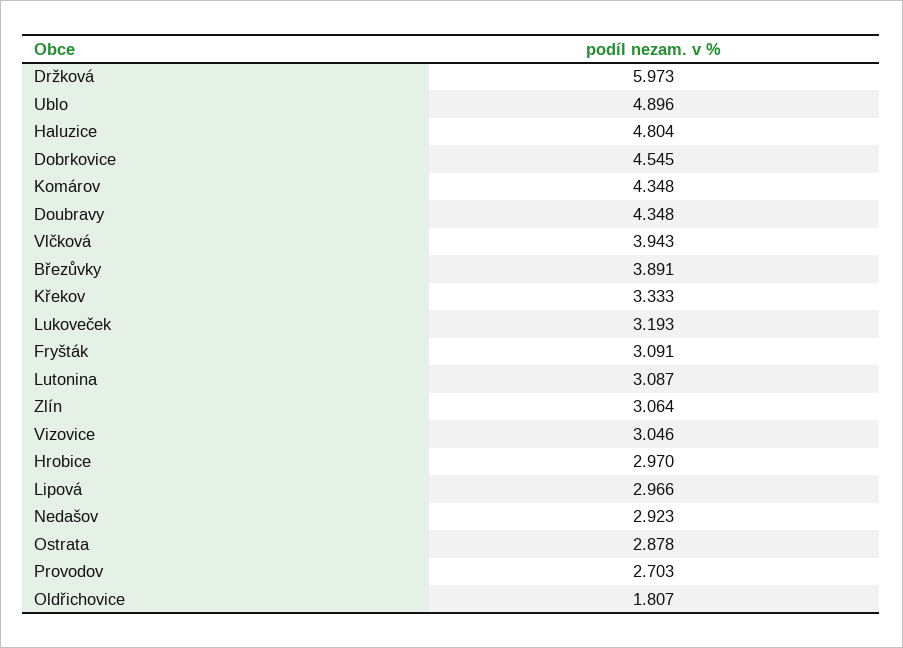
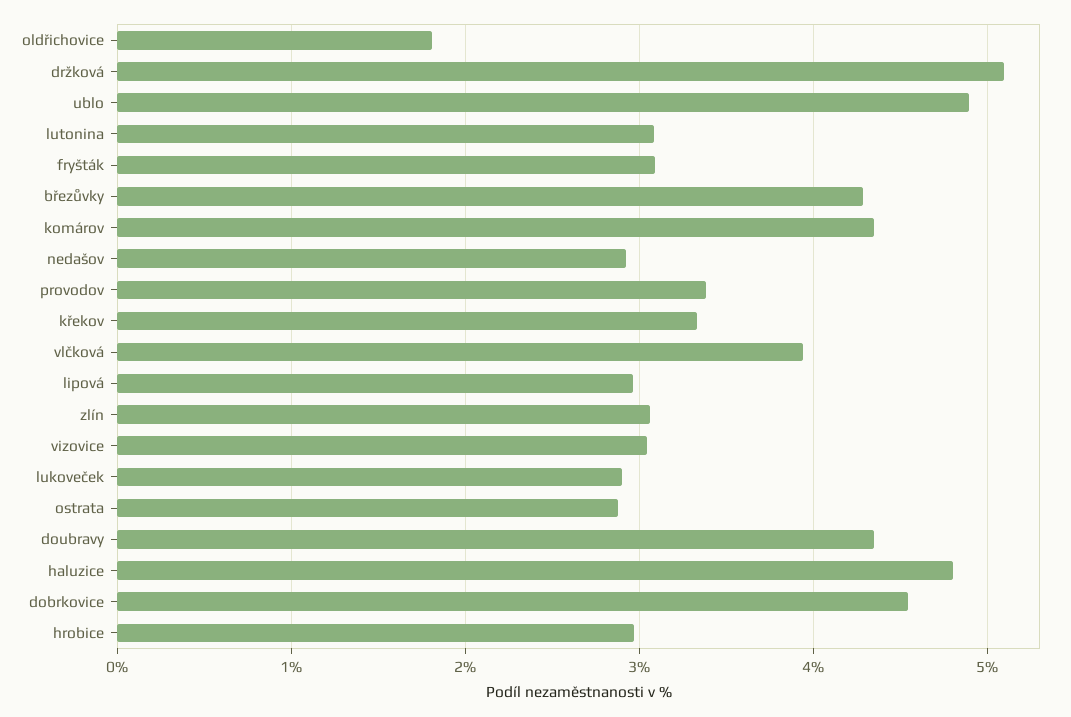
Držková: 5.973 -> 5.1
Březůvky: 3.891 -> 4.3
Lukoveček: 3.193 -> 2.9
Provodov: 2.703 -> 3.4

